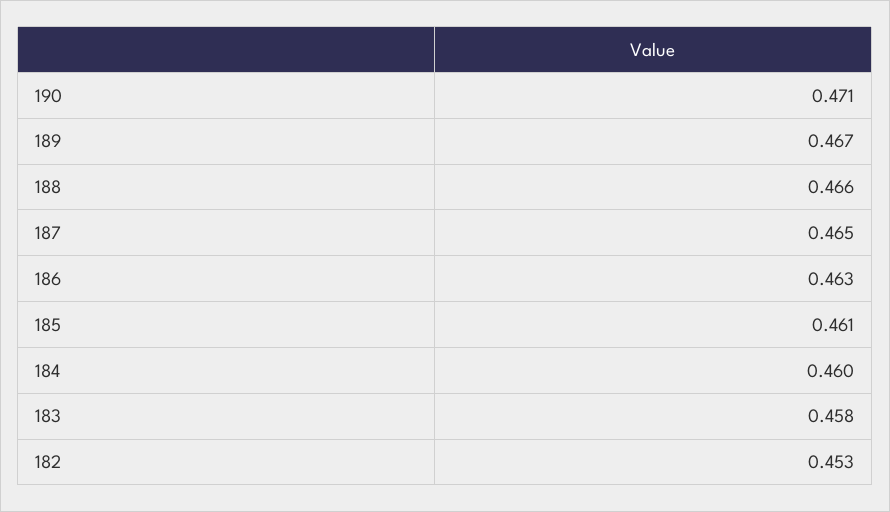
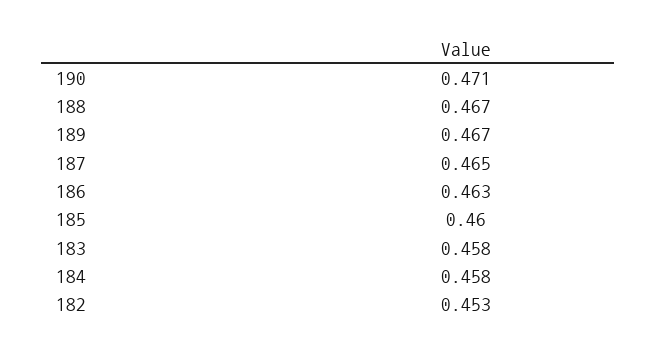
188: 0.466 -> 0.467
185: 0.461 -> 0.46
184: 0.46 -> 0.458

